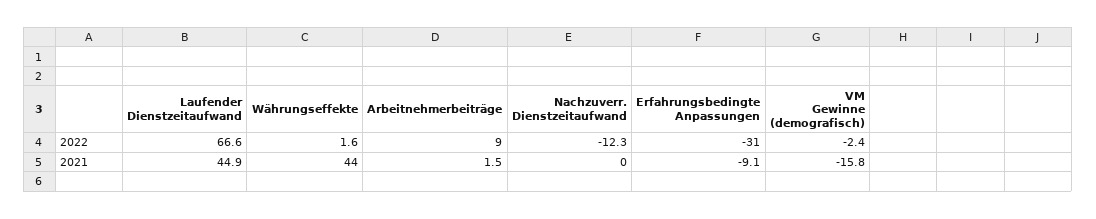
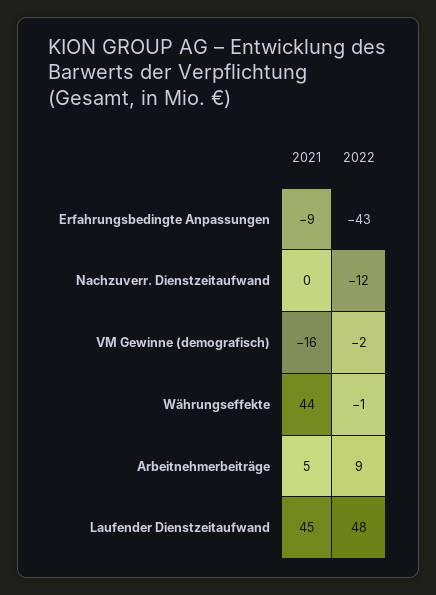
Laufender Dienstzeitaufwand, 2022: 66.6 -> 48
Währungseffekte, 2022: 1.6 -> -1
Erfahrungsbedingte Anpassungen, 2022: -31 -> -43
Arbeitnehmerbeiträge, 2021: 1.5 -> 5

